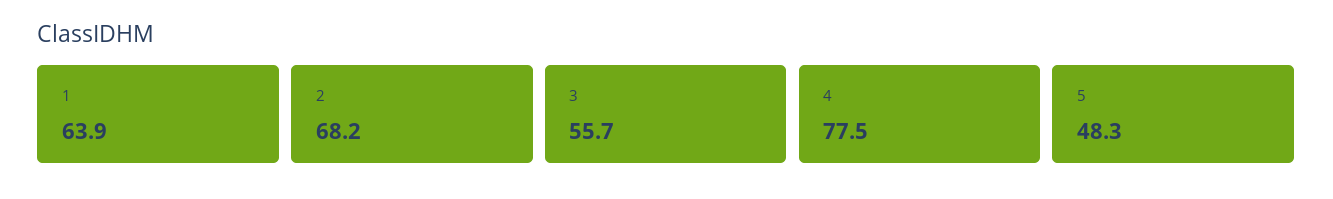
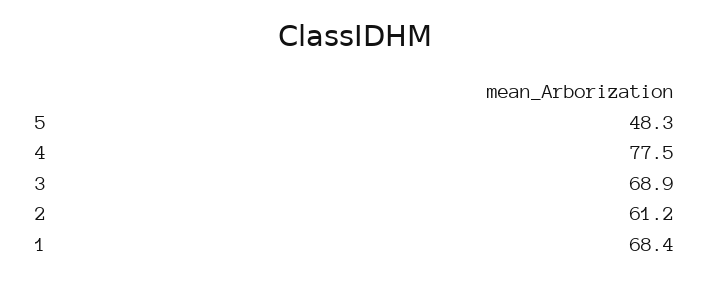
1: 63.9 -> 68.4
2: 68.2 -> 61.2
3: 55.7 -> 68.9

